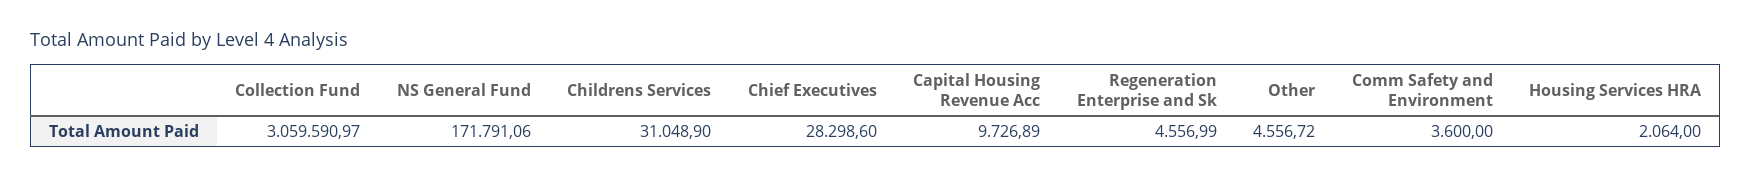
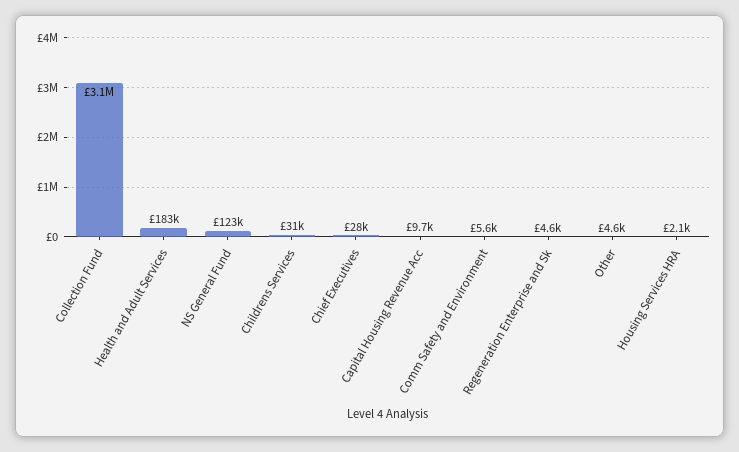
NS General Fund: 171791.06 -> 123000
Comm Safety and Environment: 3600 -> 5600
Health and Adult Services: none -> 183000

